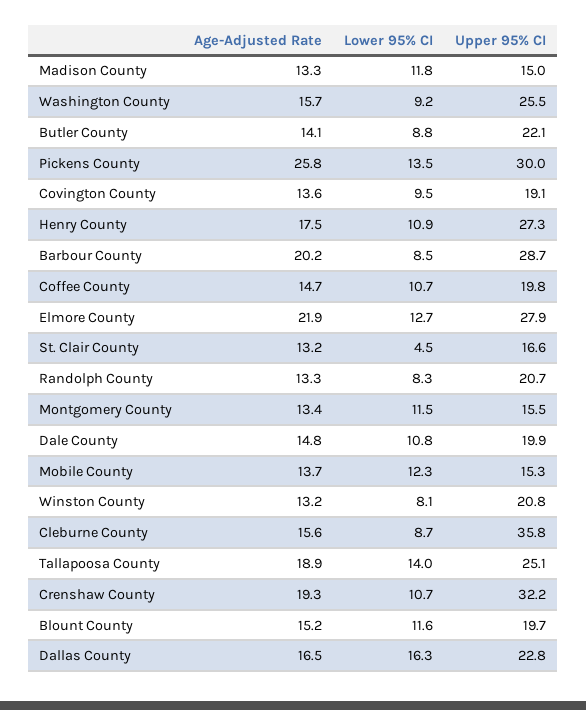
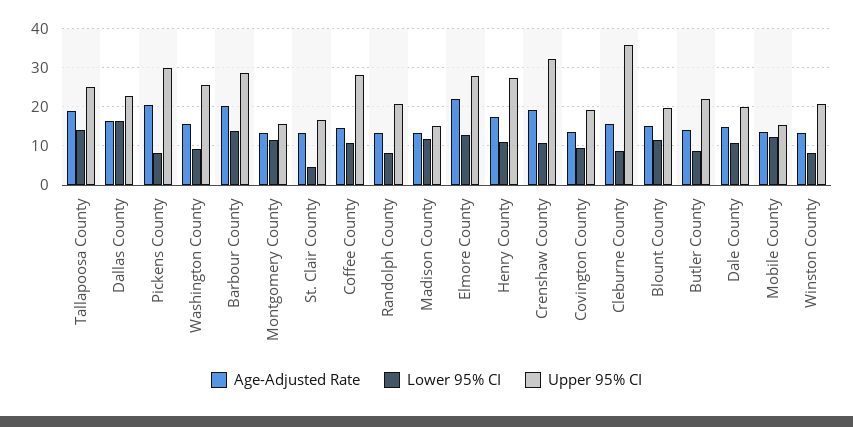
Age-Adjusted Rate, Pickens County: 25.8 -> 20
Lower 95% CI, Pickens County: 13.5 -> 8
Lower 95% CI, Barbour County: 8.5 -> 14
Upper 95% CI, Coffee County: 19.8 -> 28

